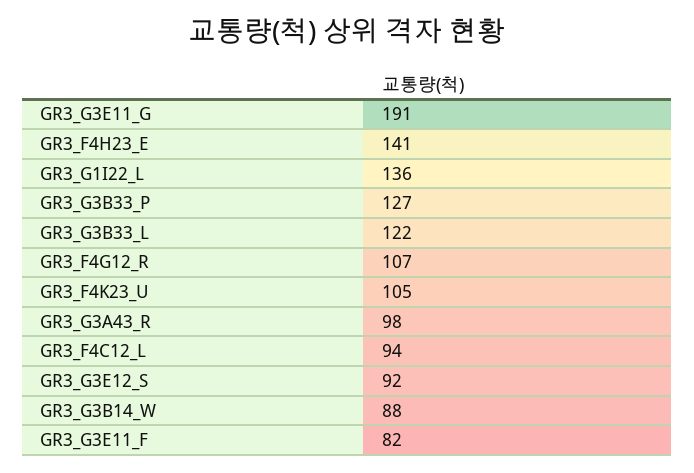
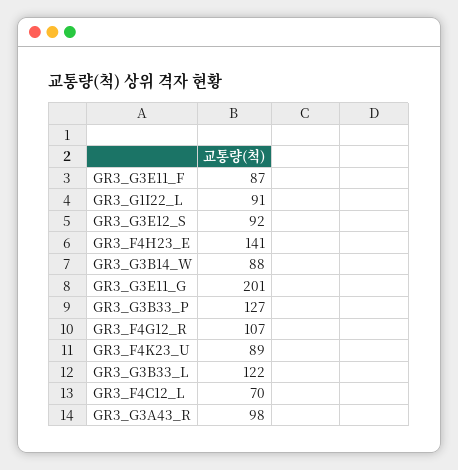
GR3_G3E11_G: 191 -> 201
GR3_G1I22_L: 136 -> 91
GR3_F4K23_U: 105 -> 89
GR3_F4C12_L: 94 -> 70
GR3_G3E11_F: 82 -> 87

